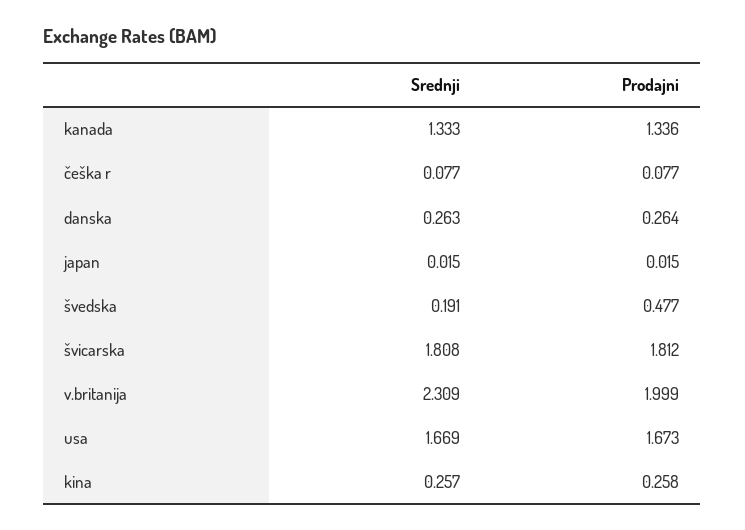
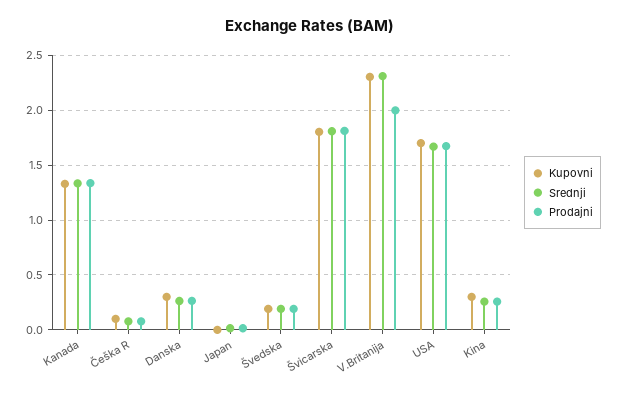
Prodajni, švedska: 0.477 -> 0.2
Kupovni, kanada: none -> 1.3
Kupovni, češka r: none -> 0.1
Kupovni, danska: none -> 0.3
Kupovni, japan: none -> 0
Kupovni, švedska: none -> 0.2
Kupovni, švicarska: none -> 1.8
Kupovni, v.britanija: none -> 2.3
Kupovni, usa: none -> 1.7
Kupovni, kina: none -> 0.3

